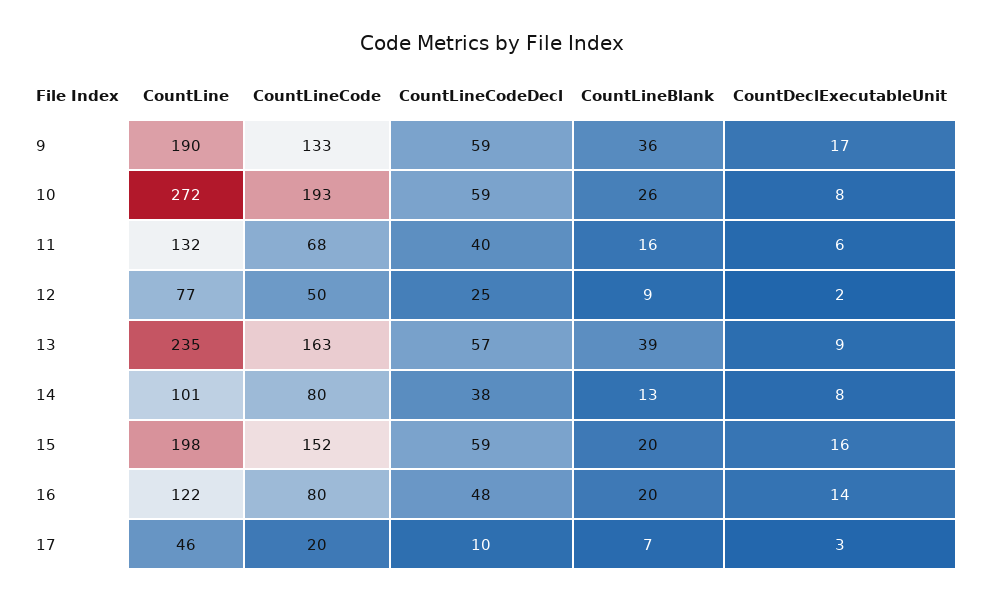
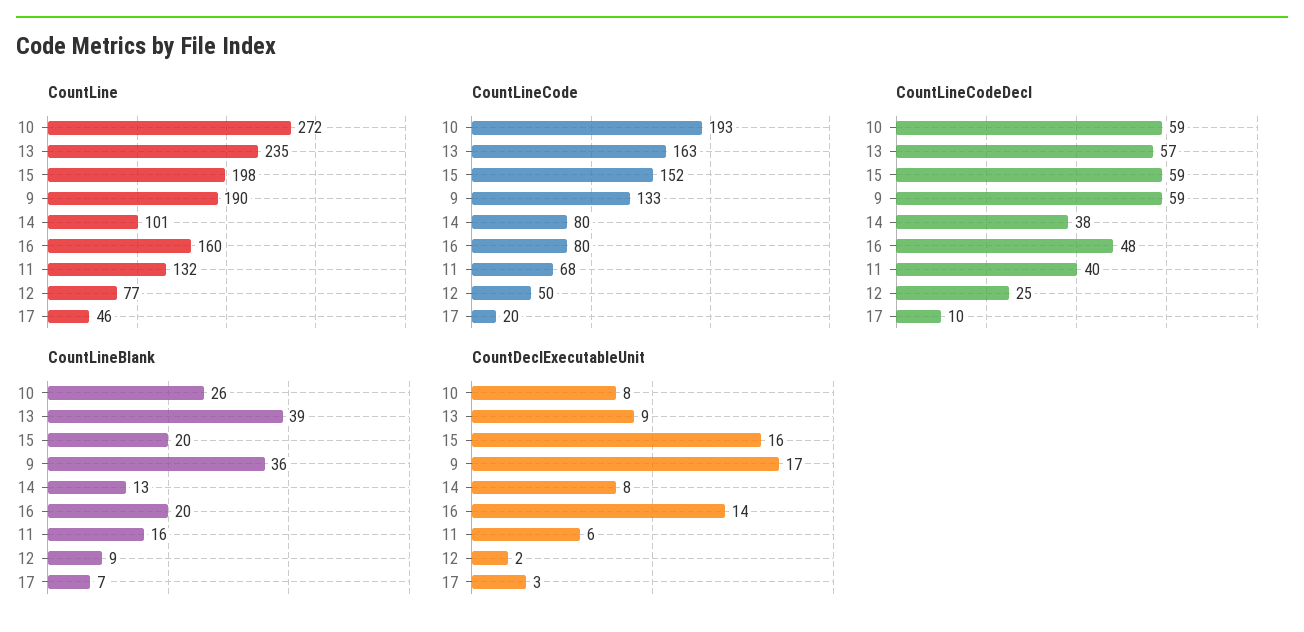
CountLine, 16: 122 -> 160

